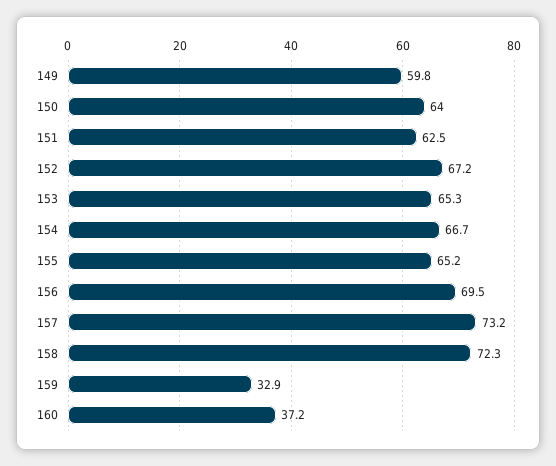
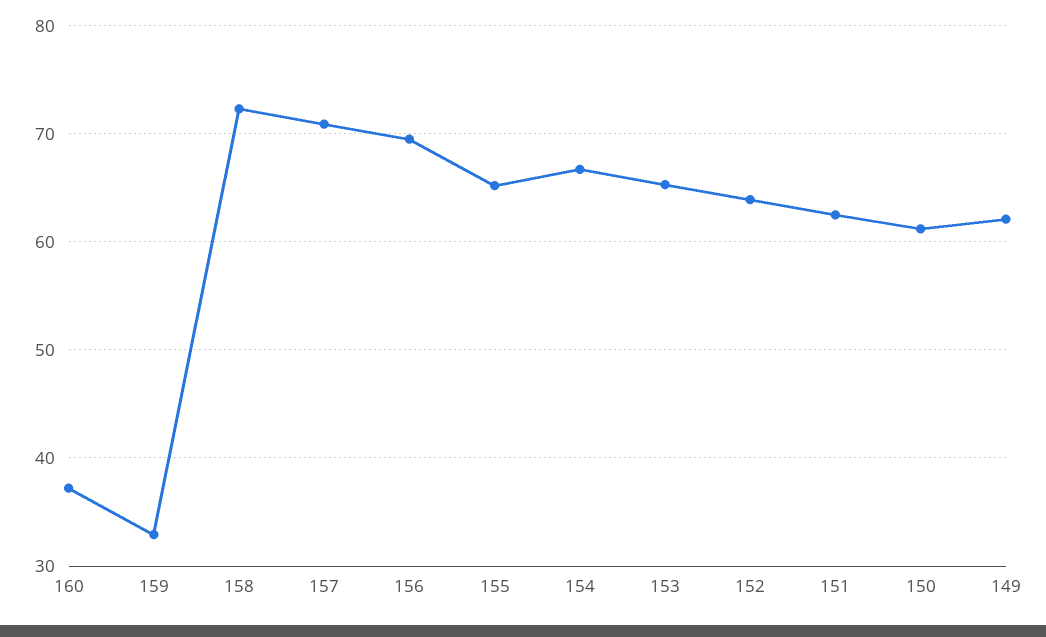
149: 59.8 -> 62
150: 64 -> 61
152: 67.2 -> 64
157: 73.2 -> 71

